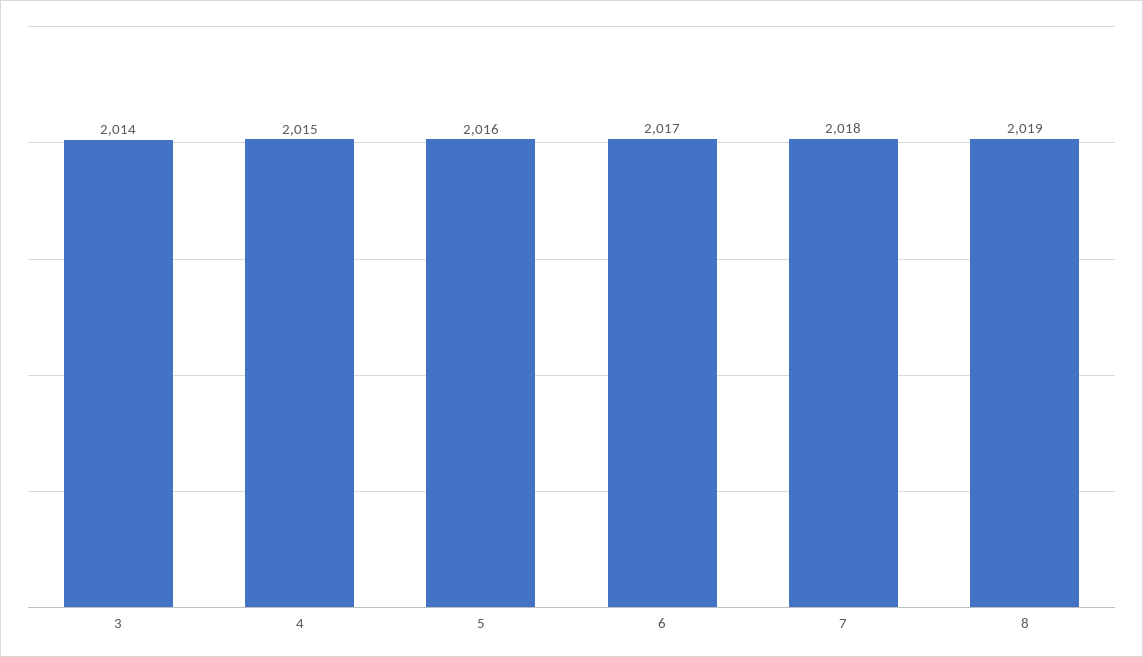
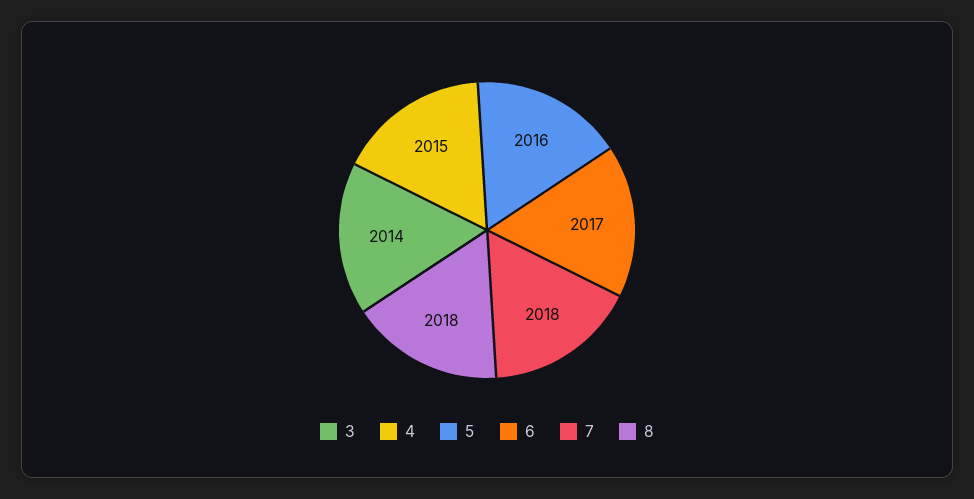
8: 2019 -> 2018

